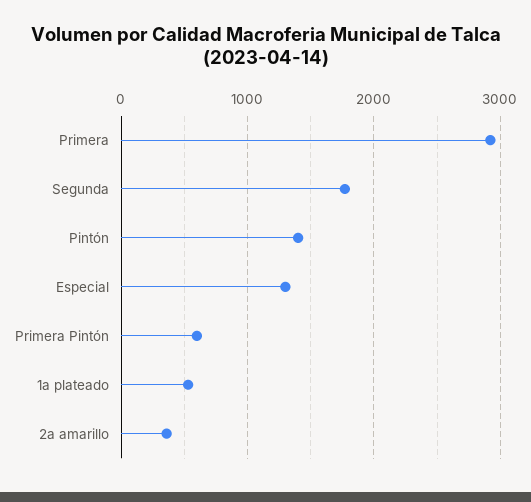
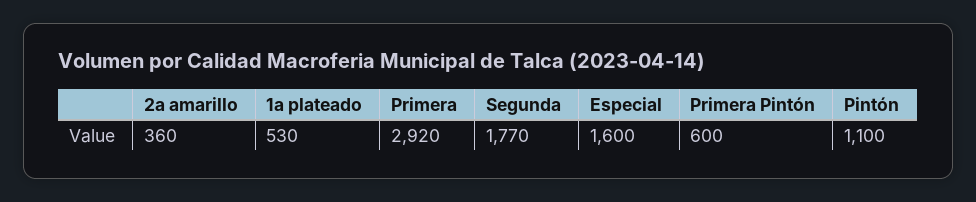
Pintón: 1400 -> 1100
Especial: 1300 -> 1600

